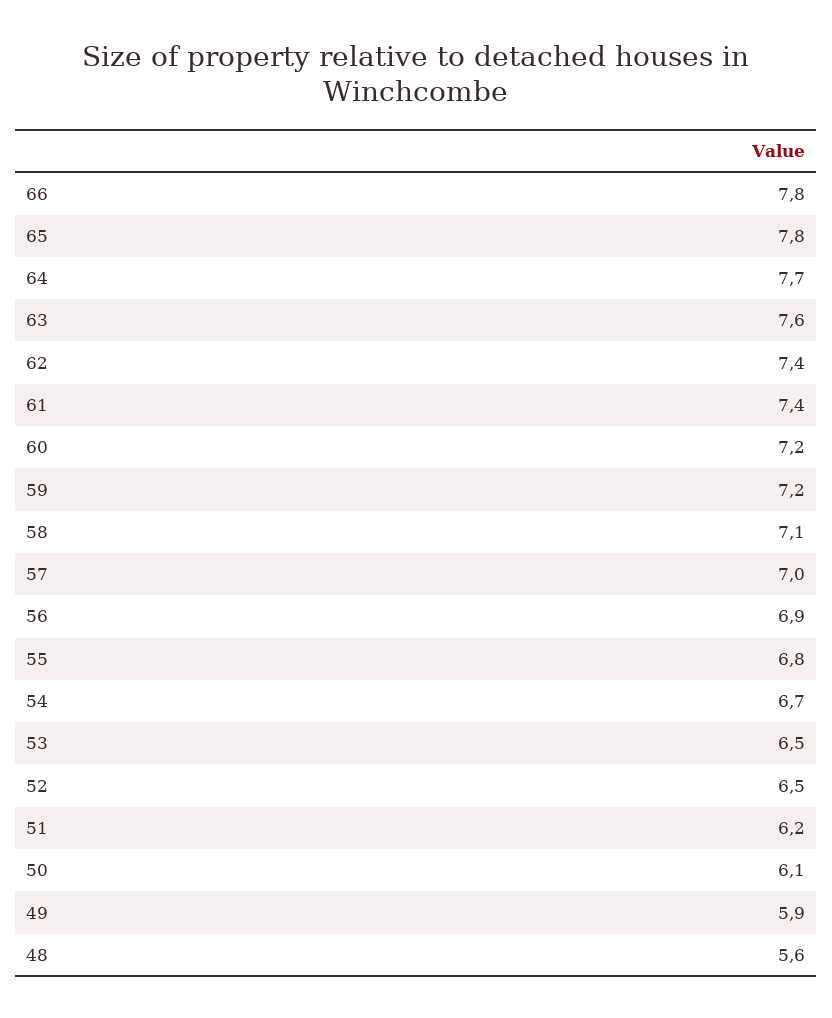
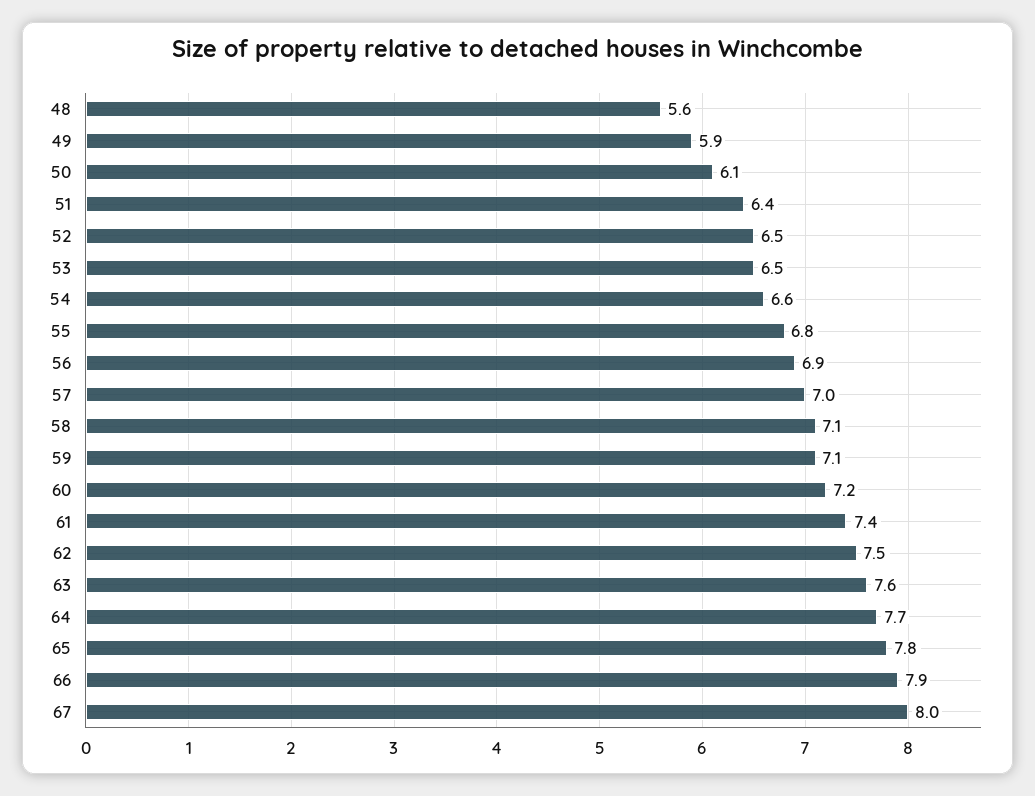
66: 7.8 -> 7.9
62: 7.4 -> 7.5
59: 7.2 -> 7.1
54: 6.7 -> 6.6
51: 6.2 -> 6.4
67: none -> 8

